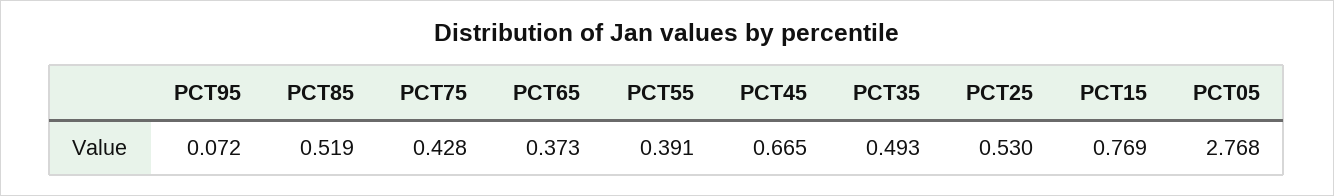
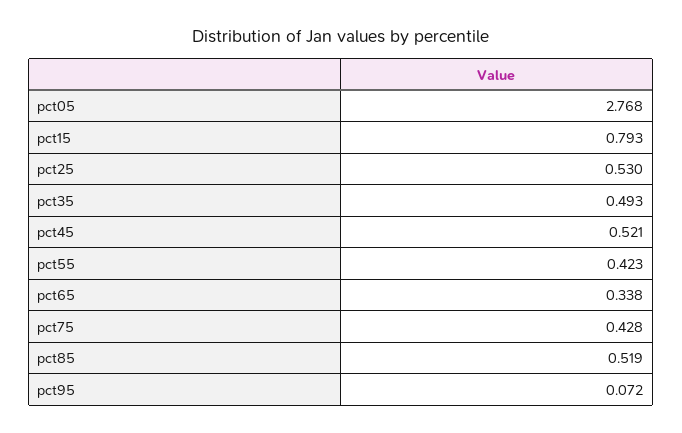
PCT65: 0.373 -> 0.338
PCT55: 0.391 -> 0.423
PCT45: 0.665 -> 0.521
PCT15: 0.769 -> 0.793

